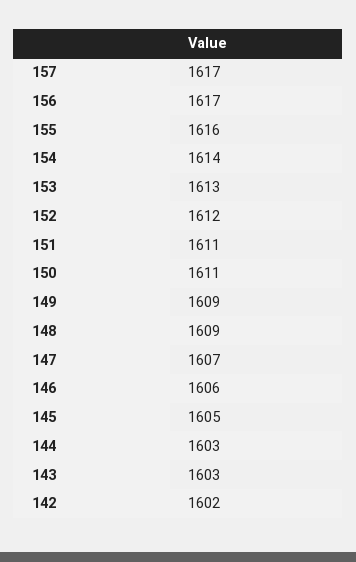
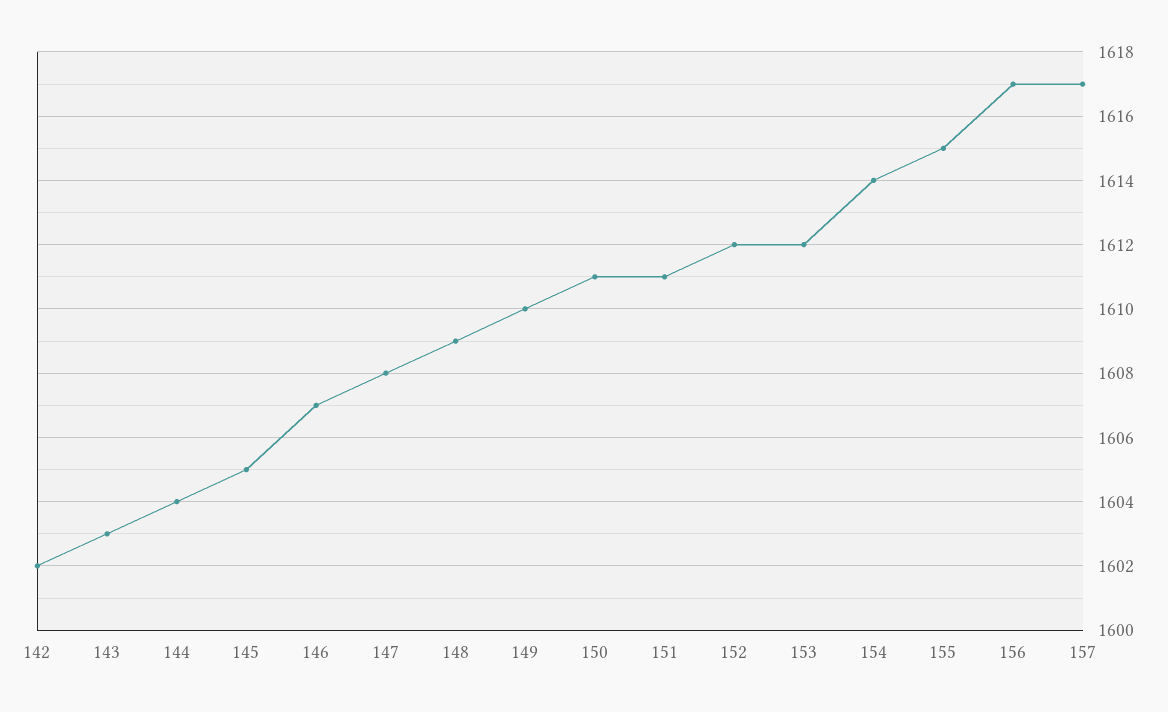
155: 1616 -> 1615
153: 1613 -> 1612
149: 1609 -> 1610
147: 1607 -> 1608
146: 1606 -> 1607
144: 1603 -> 1604

